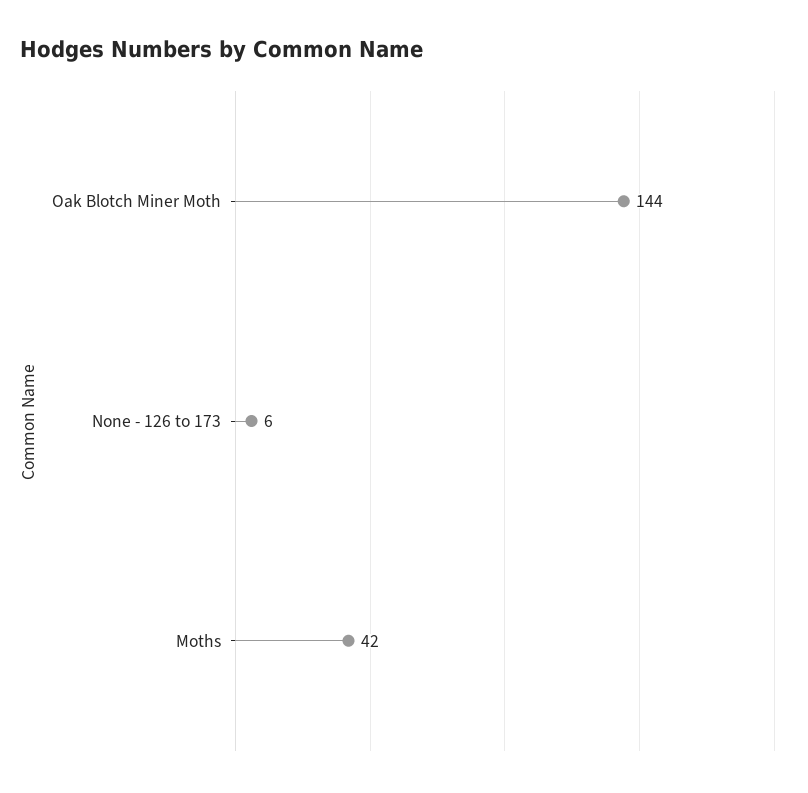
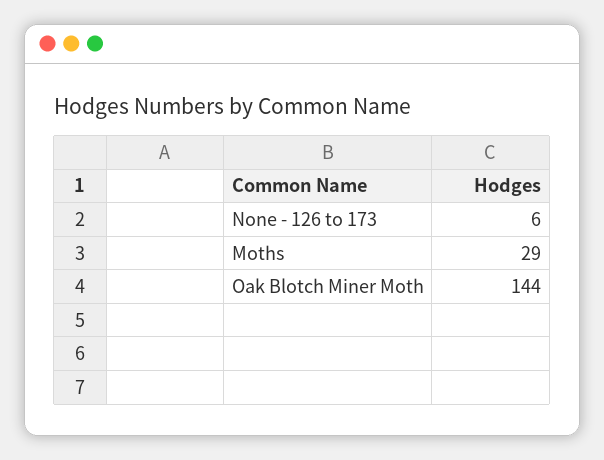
Moths: 42 -> 29

